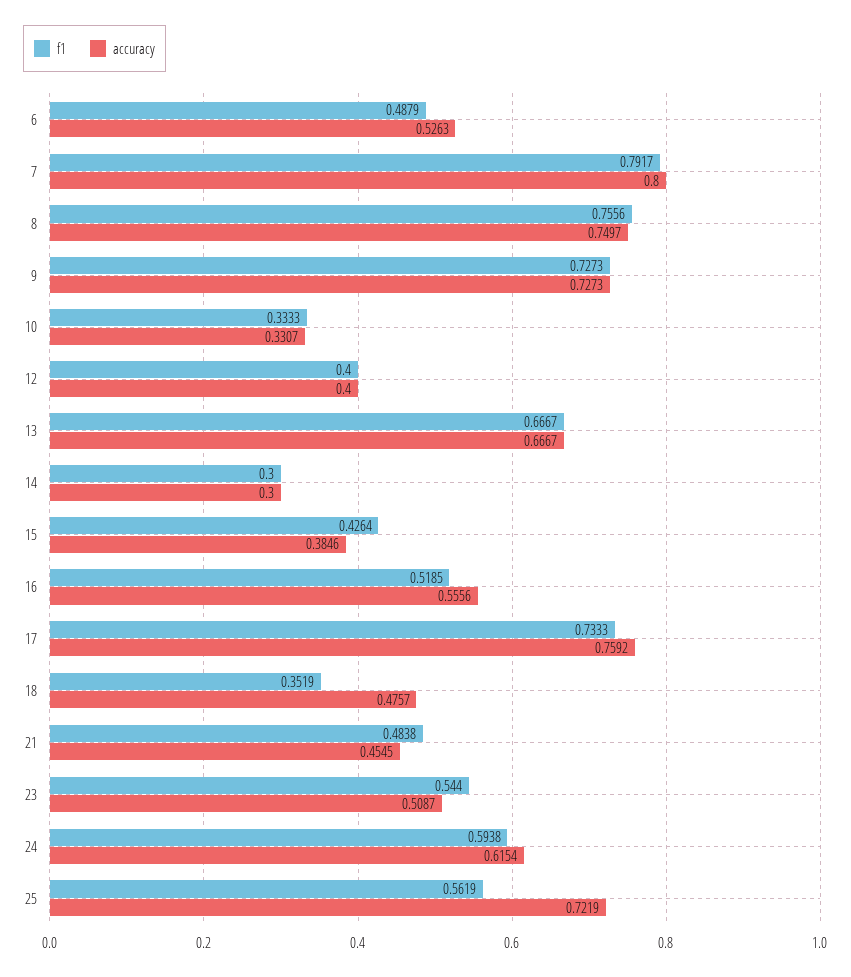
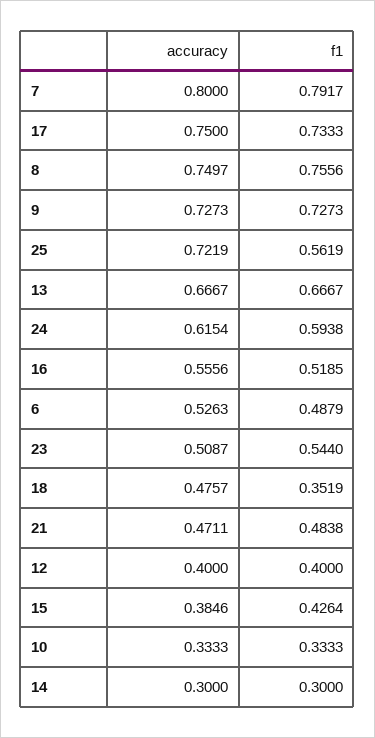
accuracy, 10: 0.3307 -> 0.3333
accuracy, 17: 0.7592 -> 0.75
accuracy, 21: 0.4545 -> 0.4711

